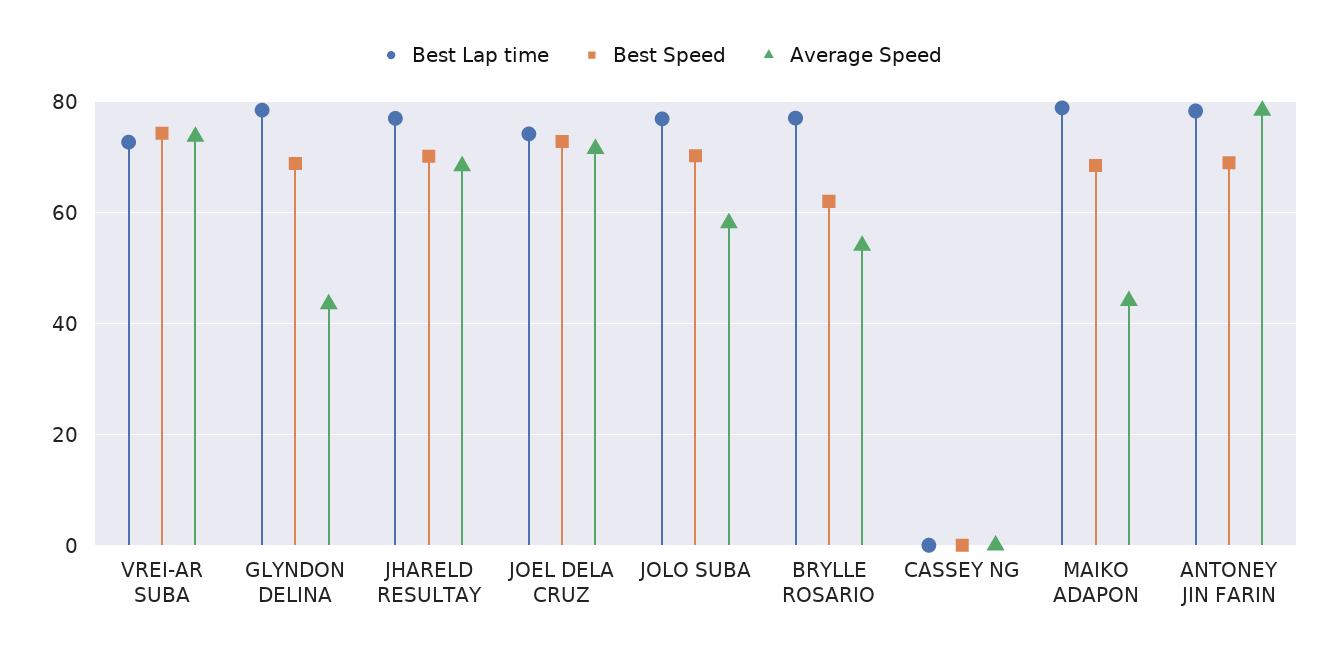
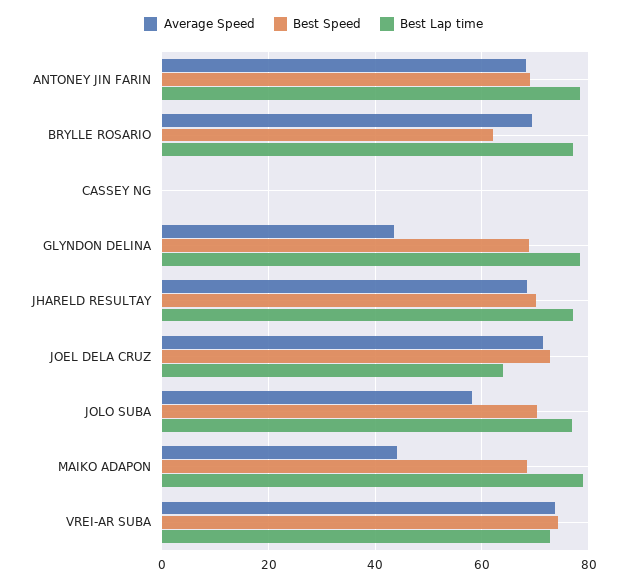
Best Lap time, JOEL DELA CRUZ: 74 -> 64
Average Speed, BRYLLE ROSARIO: 54 -> 70
Average Speed, ANTONEY JIN FARIN: 78 -> 68

